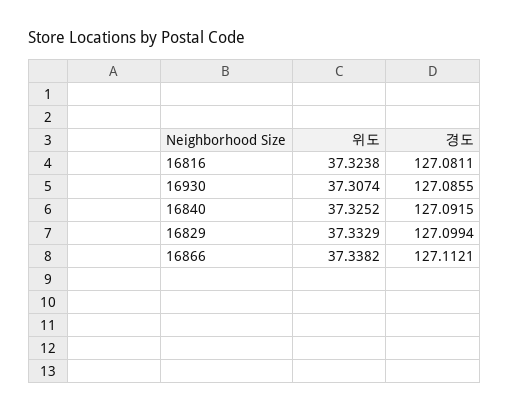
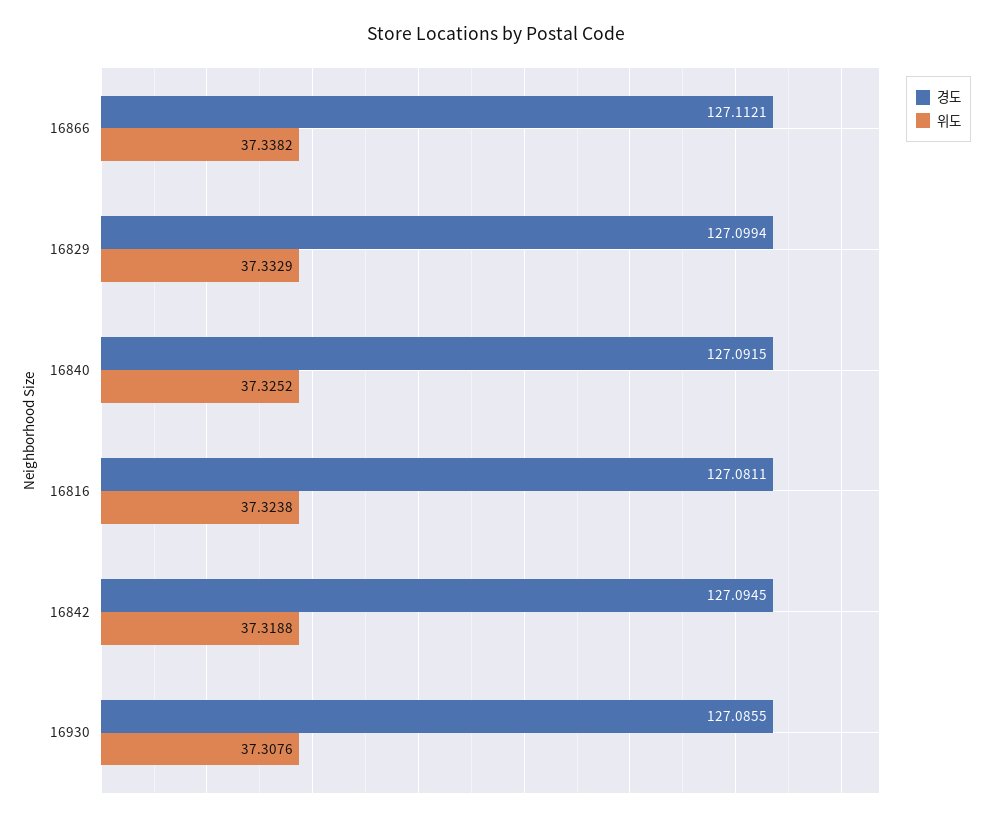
위도, 16930: 37.3074 -> 37.3076
경도, 16842: none -> 127.0945
위도, 16842: none -> 37.3188

